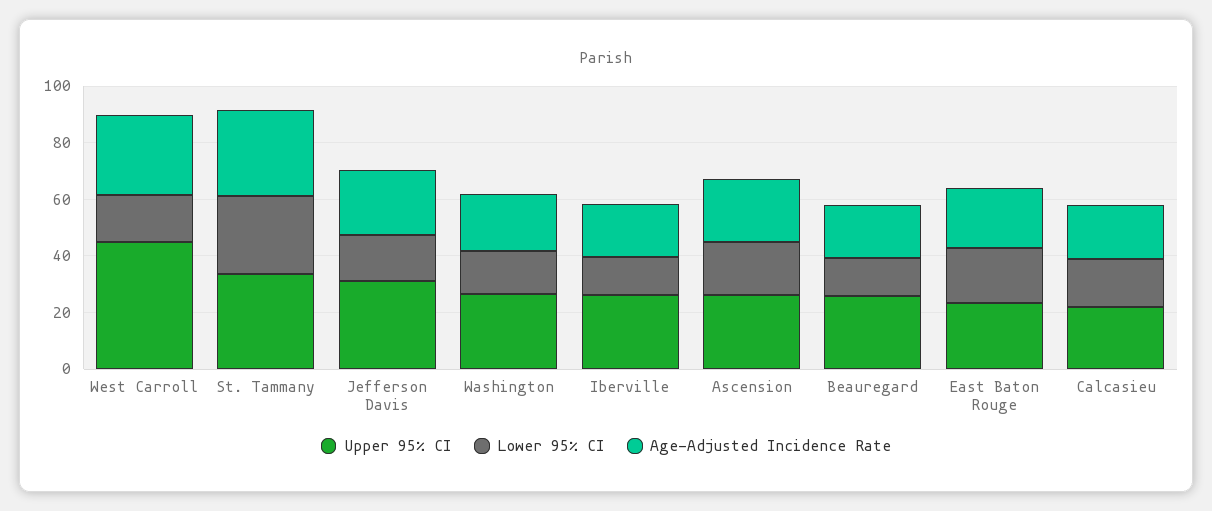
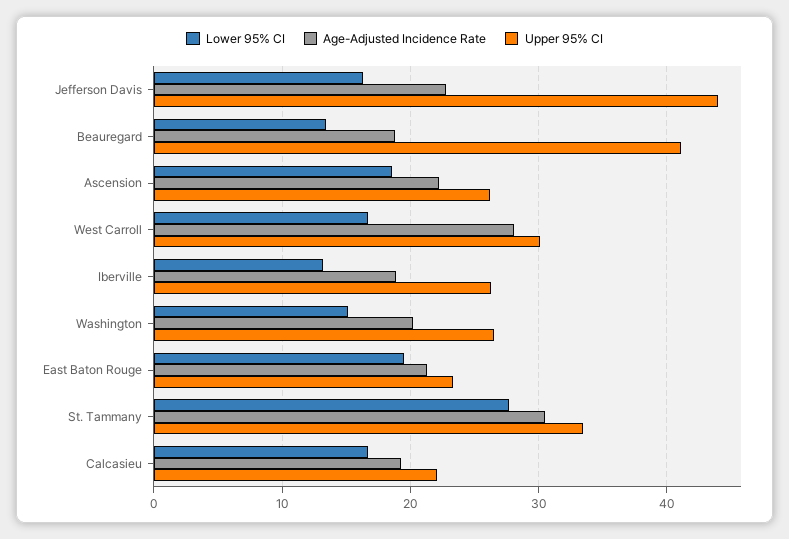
Upper 95% CI, West Carroll: 45 -> 30
Upper 95% CI, Jefferson Davis: 30 -> 44
Upper 95% CI, Beauregard: 25 -> 41

